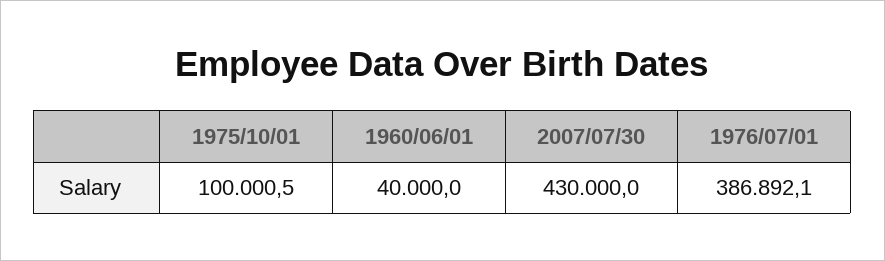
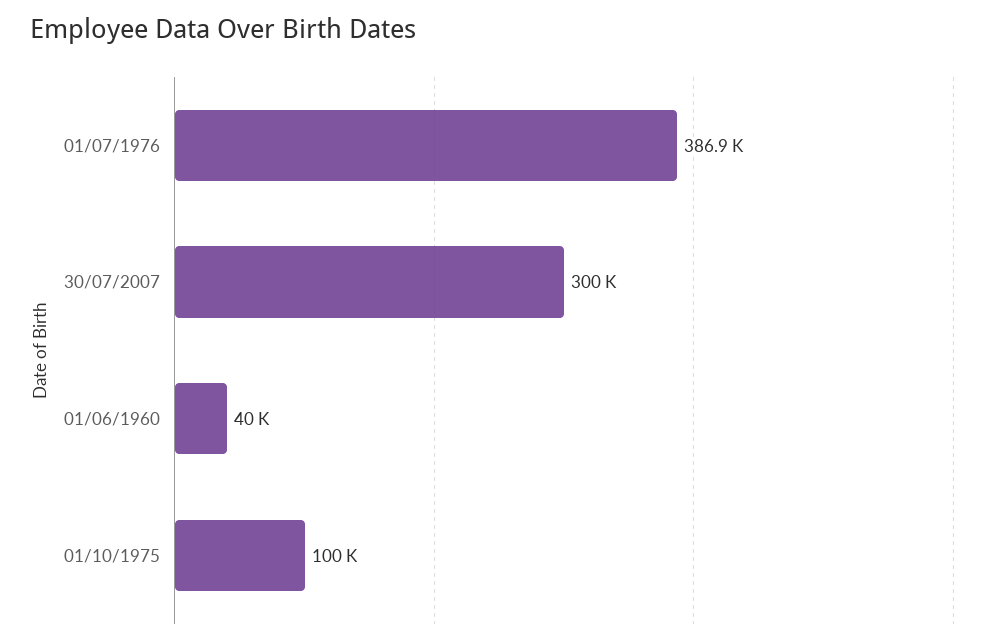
2007/07/30: 430000 -> 300000

